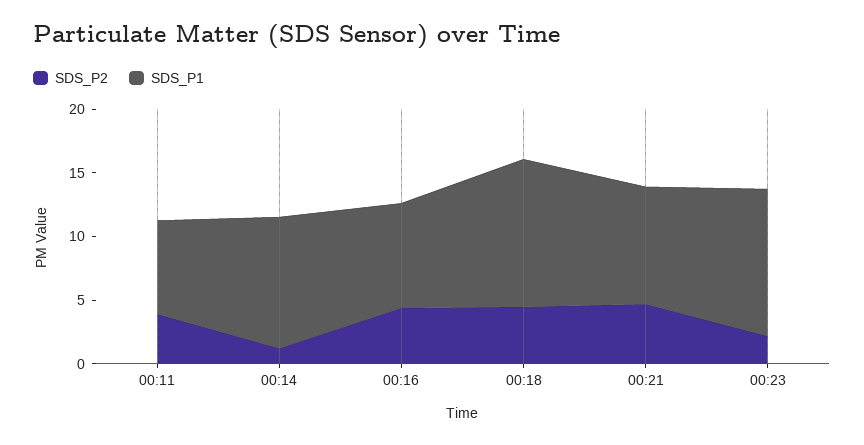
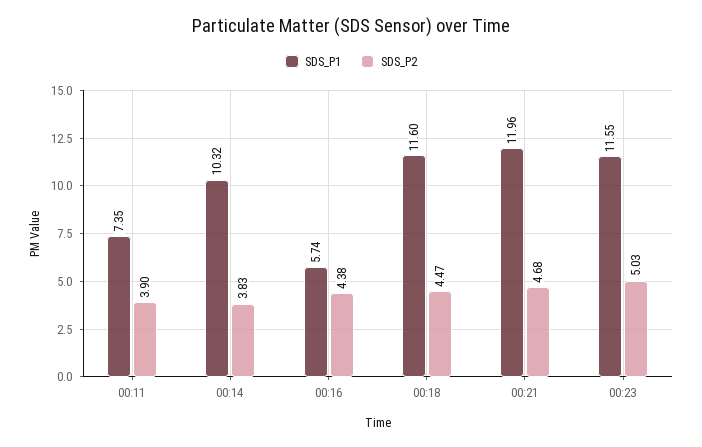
SDS_P2, 00:14: 1 -> 3.83
SDS_P1, 00:16: 8 -> 5.74
SDS_P1, 00:21: 9 -> 11.96
SDS_P2, 00:23: 2 -> 5.03

